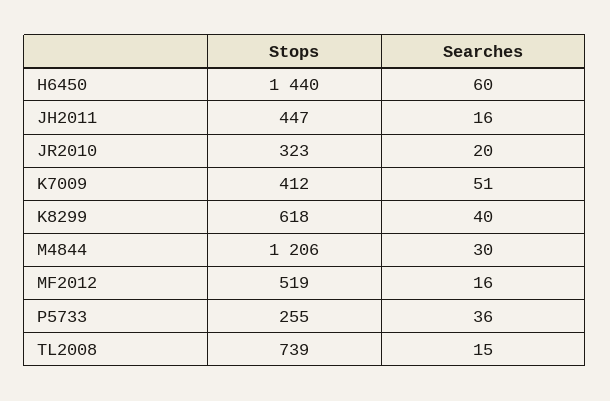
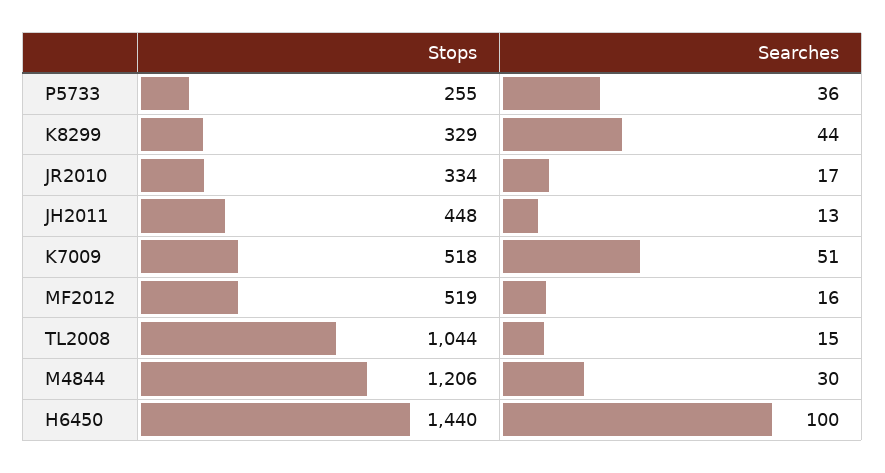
Searches, H6450: 60 -> 100
Stops, JH2011: 447 -> 448
Searches, JH2011: 16 -> 13
Stops, JR2010: 323 -> 334
Searches, JR2010: 20 -> 17
Stops, K7009: 412 -> 518
Stops, K8299: 618 -> 329
Searches, K8299: 40 -> 44
Stops, TL2008: 739 -> 1044

